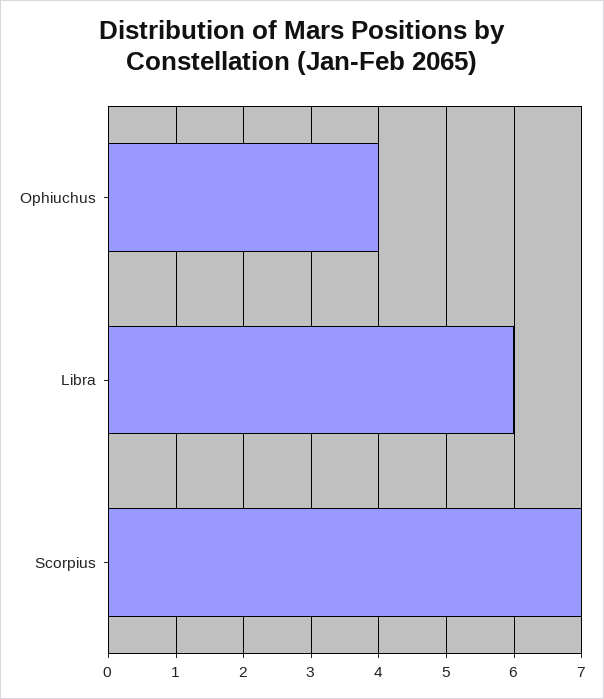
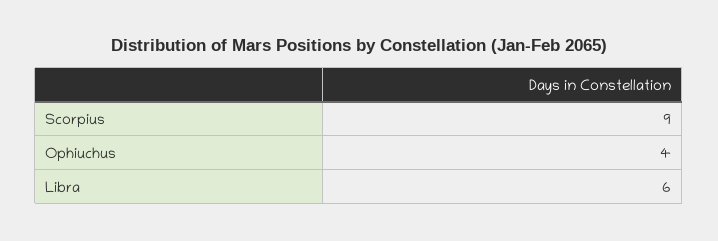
Scorpius: 7 -> 9

